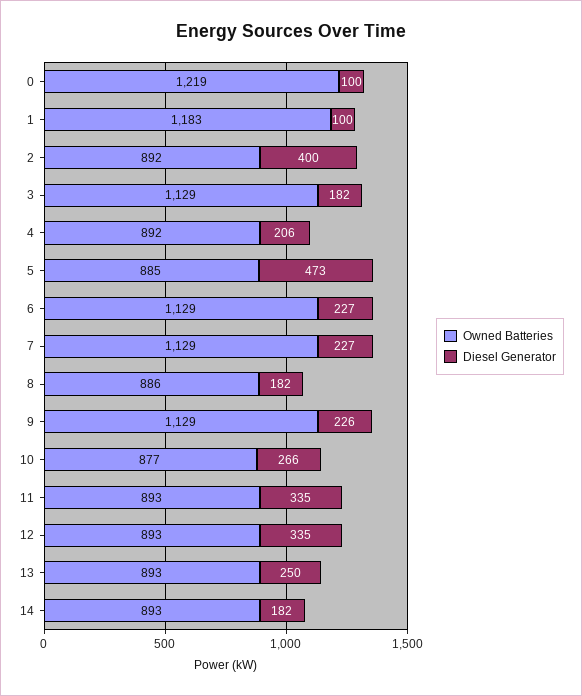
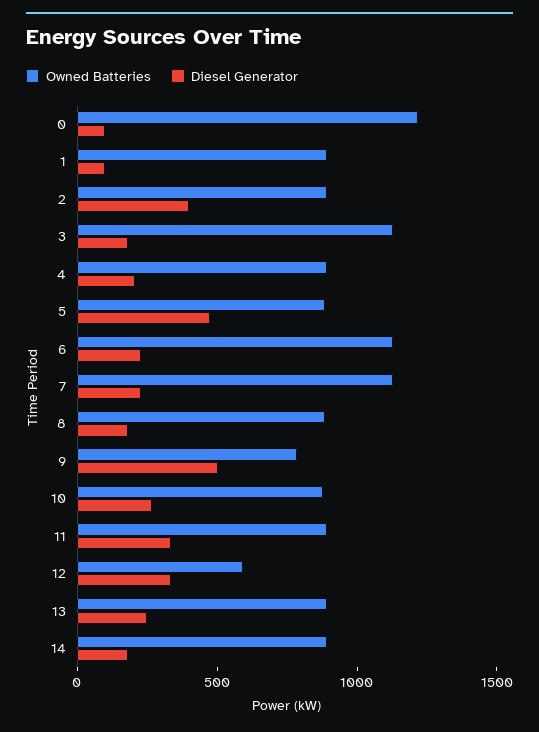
Owned Batteries, 1: 1183 -> 900
Owned Batteries, 9: 1129 -> 800
Diesel Generator, 9: 226 -> 500
Owned Batteries, 12: 893 -> 600

